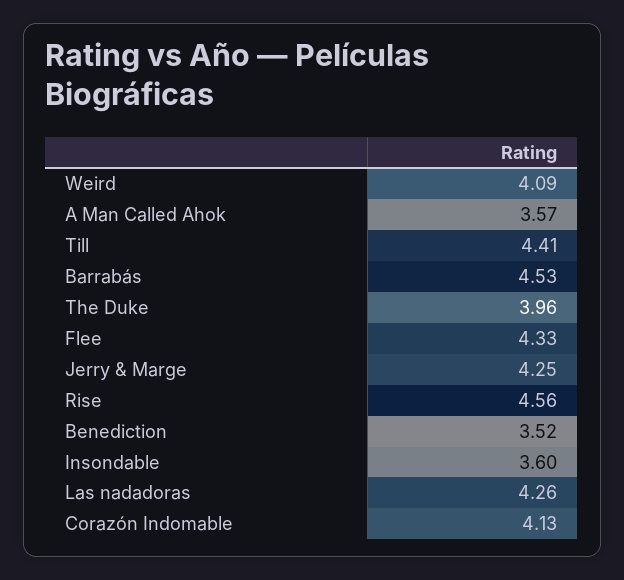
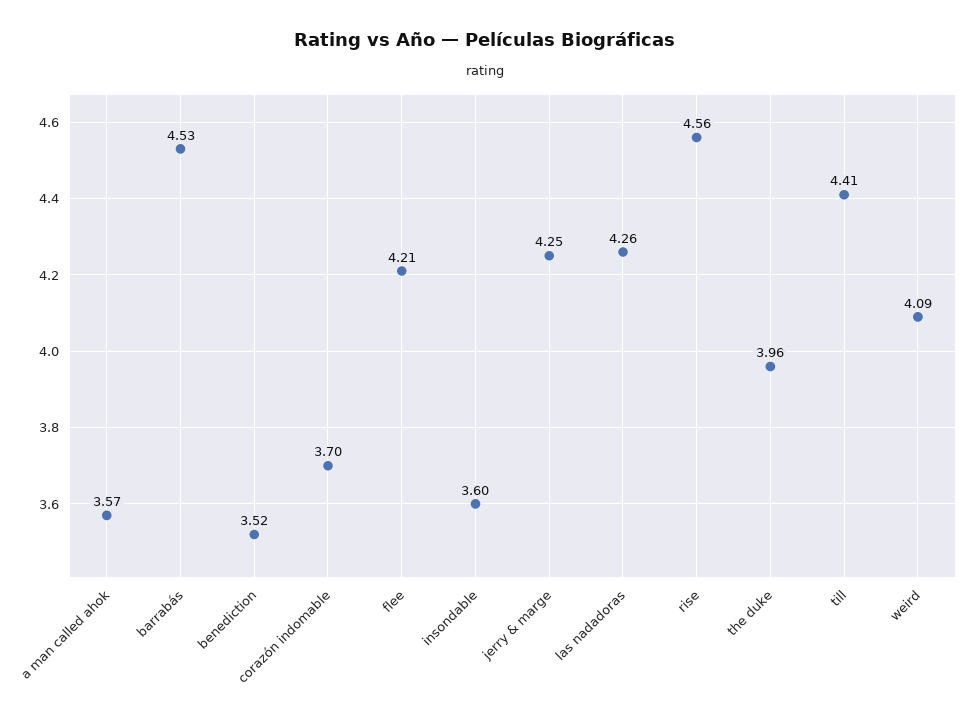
Flee: 4.33 -> 4.21
Corazón Indomable: 4.13 -> 3.7

